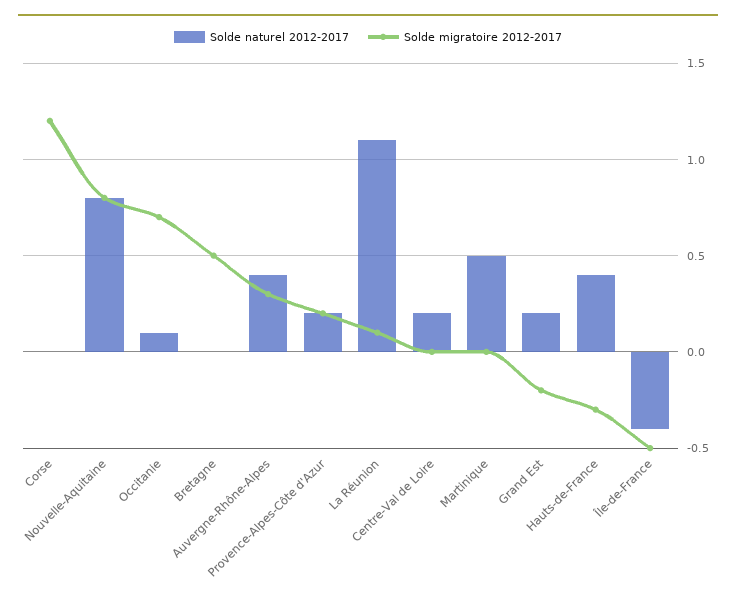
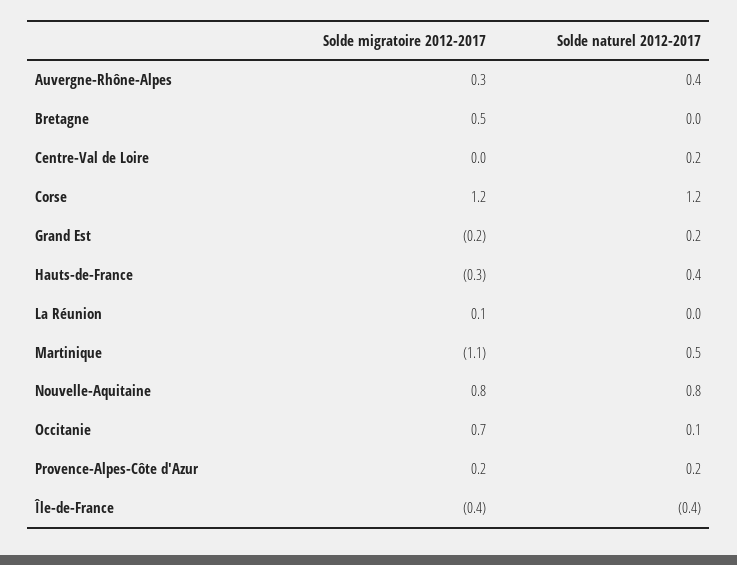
Solde naturel 2012-2017, Corse: 0 -> 1.2
Solde naturel 2012-2017, La Réunion: 1.1 -> 0
Solde migratoire 2012-2017, Martinique: 0 -> -1.1
Solde migratoire 2012-2017, Île-de-France: -0.5 -> -0.4

